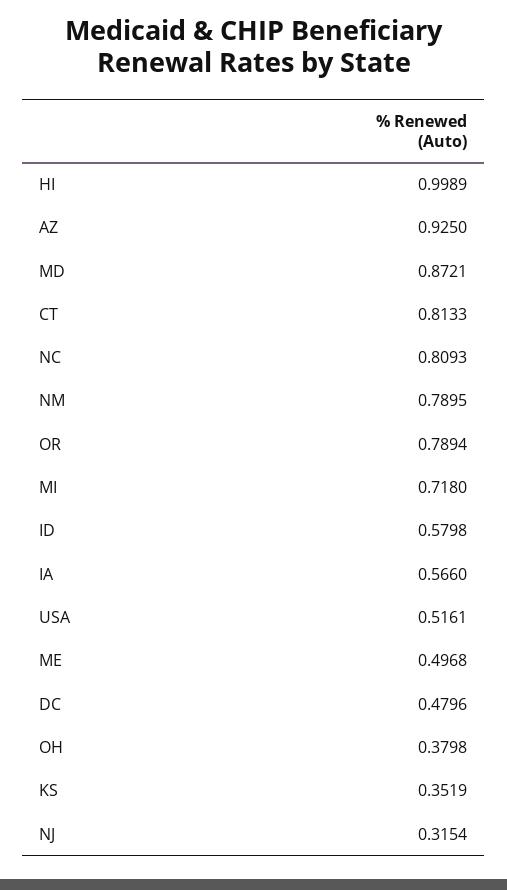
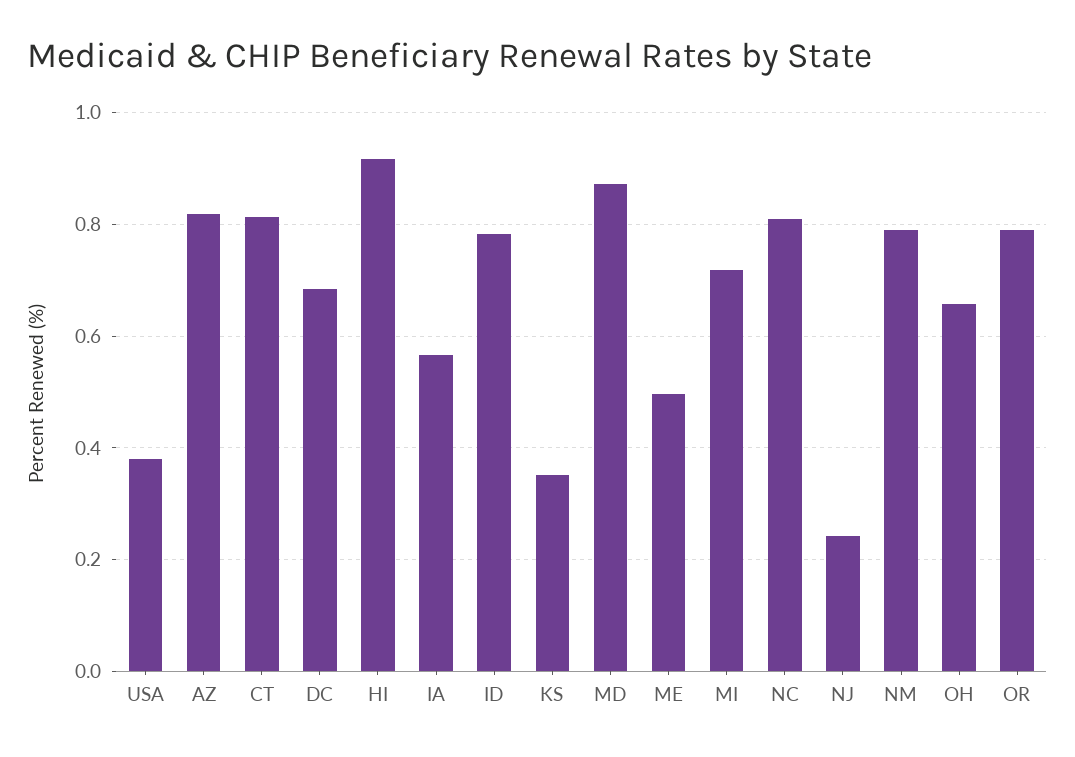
HI: 0.9989 -> 0.92
AZ: 0.925 -> 0.82
ID: 0.5798 -> 0.78
USA: 0.5161 -> 0.38
DC: 0.4796 -> 0.68
OH: 0.3798 -> 0.66
NJ: 0.3154 -> 0.24

